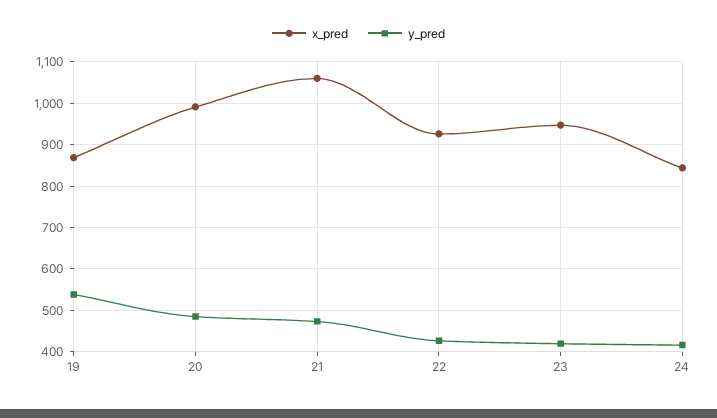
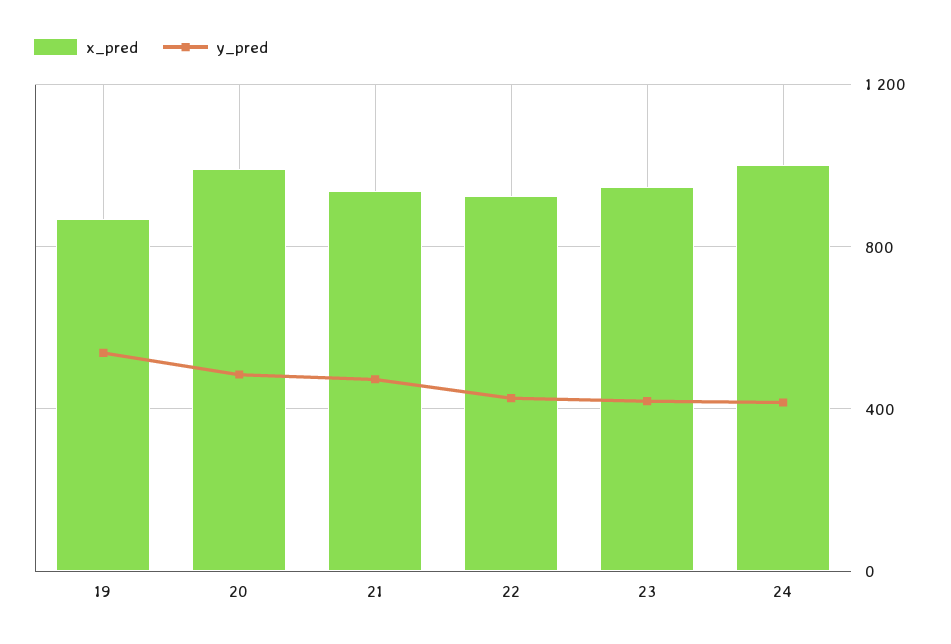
x_pred, 21: 1060 -> 950
x_pred, 24: 840 -> 1000

